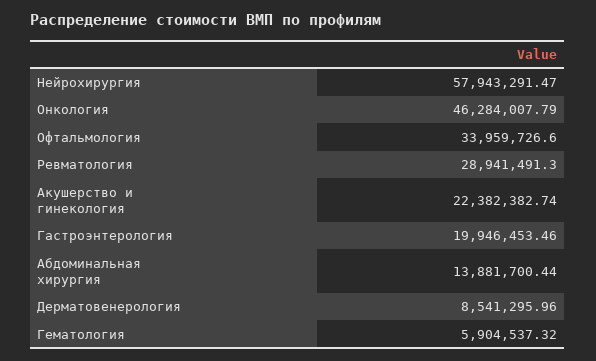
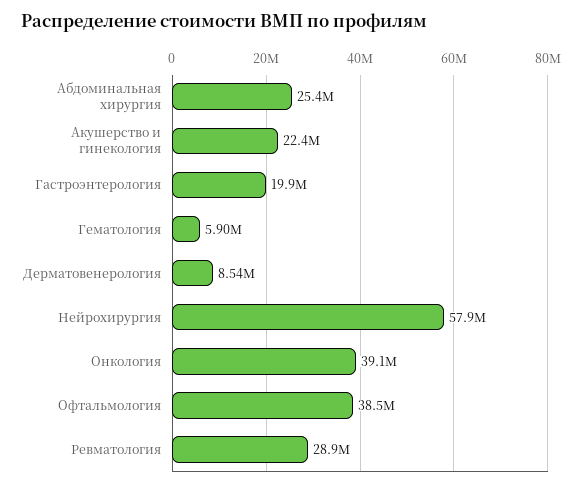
Онкология: 46284007.79 -> 39100000
Офтальмология: 33959726.6 -> 38500000
Абдоминальная хирургия: 13881700.44 -> 25400000

